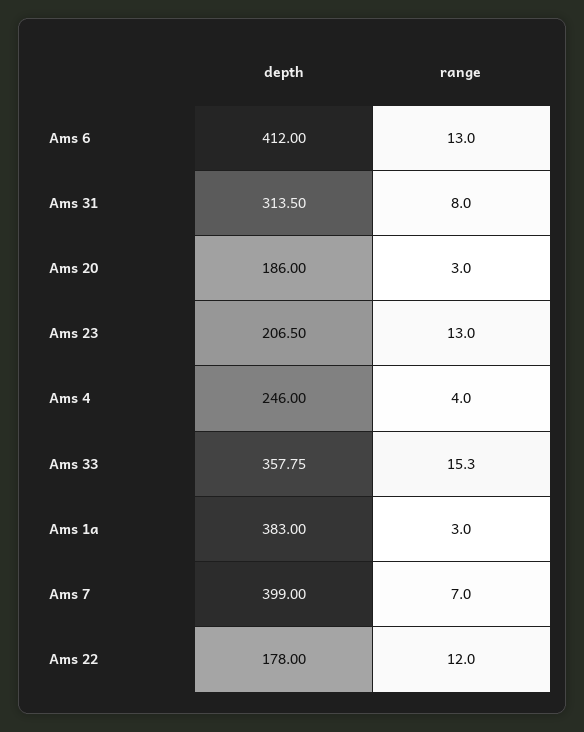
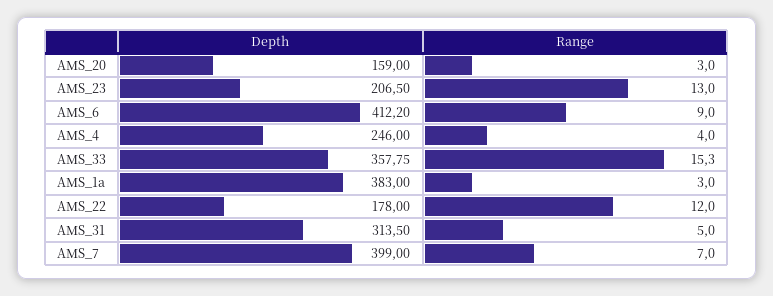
depth, Ams 6: 412 -> 412.2
range, Ams 6: 13 -> 9
range, Ams 31: 8 -> 5
depth, Ams 20: 186 -> 159

